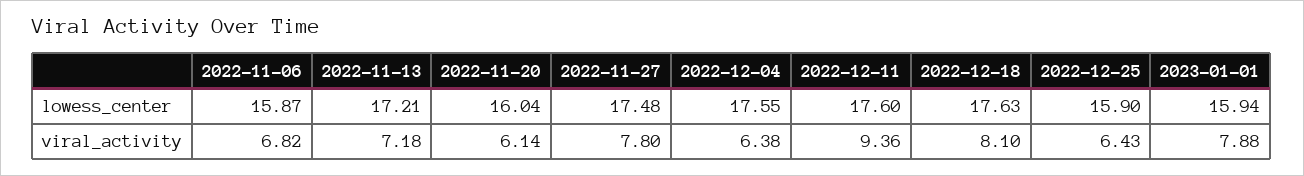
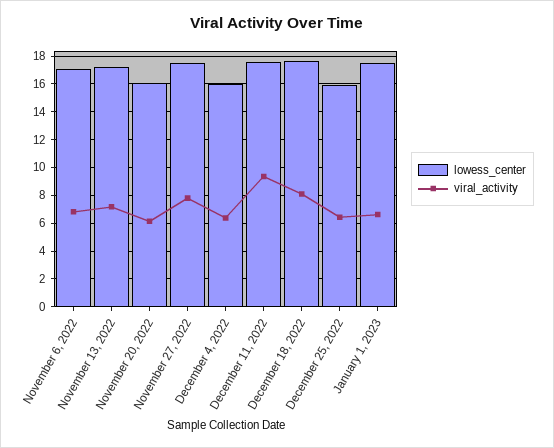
lowess_center, 2022-11-06: 15.87 -> 17
lowess_center, 2022-12-04: 17.55 -> 16
lowess_center, 2023-01-01: 15.94 -> 17.5
viral_activity, 2023-01-01: 7.88 -> 6.5

